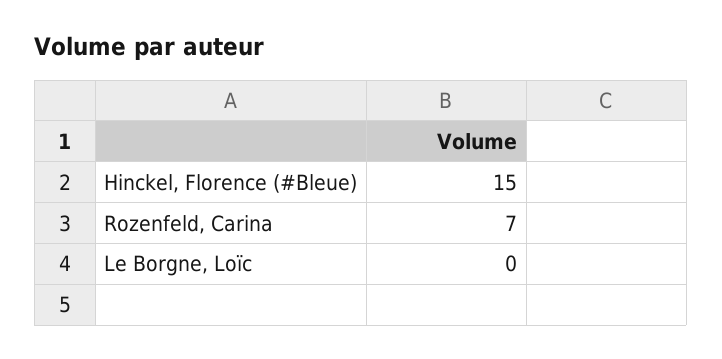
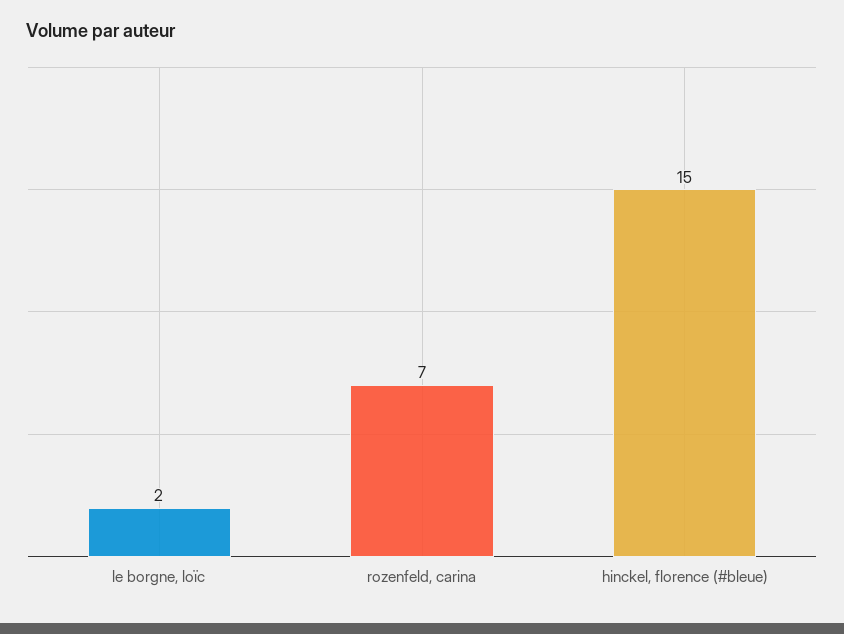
Le Borgne, Loïc: 0 -> 2

